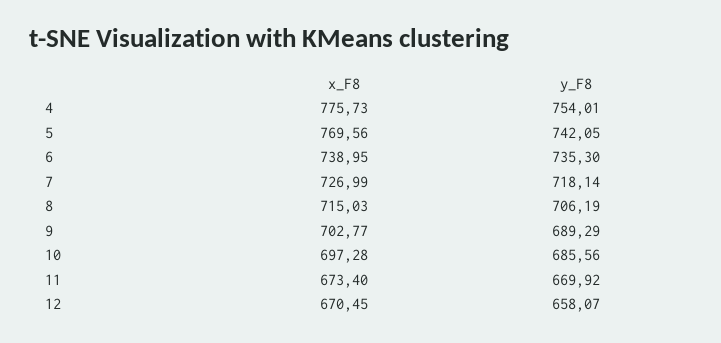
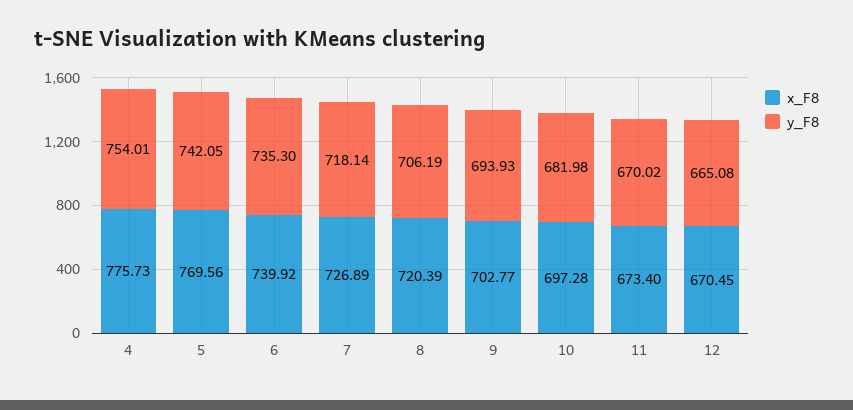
x_F8, 6: 738.95 -> 739.92
x_F8, 7: 726.99 -> 726.89
x_F8, 8: 715.03 -> 720.39
y_F8, 9: 689.29 -> 693.93
y_F8, 10: 685.56 -> 681.98
y_F8, 11: 669.92 -> 670.02
y_F8, 12: 658.07 -> 665.08

